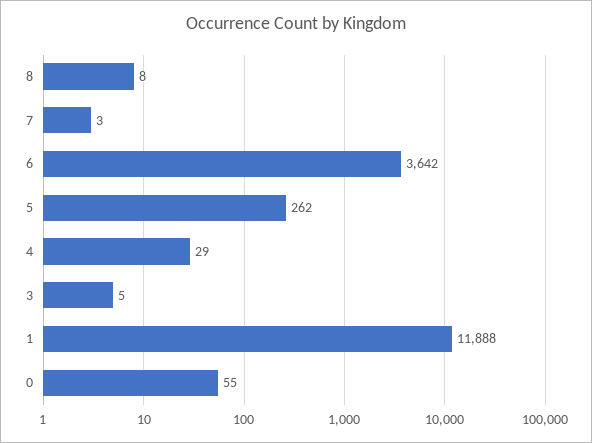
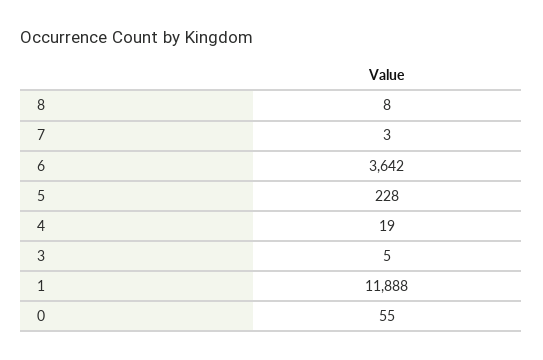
5: 262 -> 228
4: 29 -> 19

